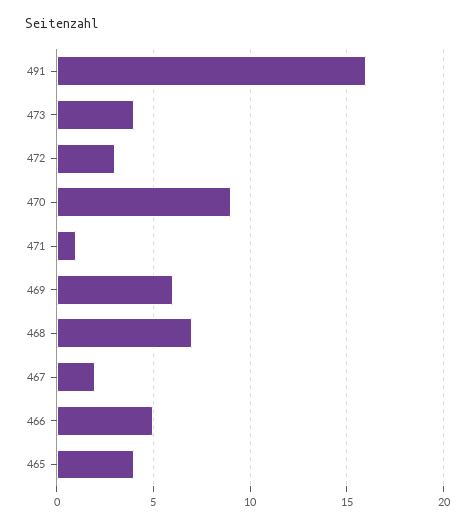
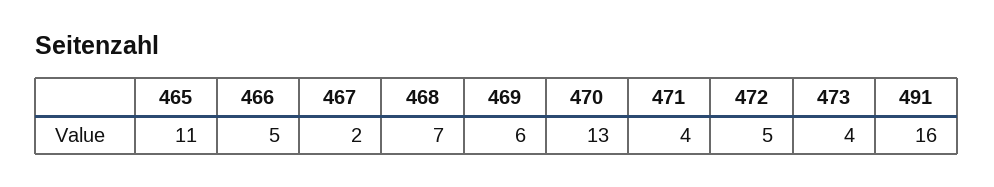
472: 3 -> 5
470: 9 -> 13
471: 1 -> 4
465: 4 -> 11

